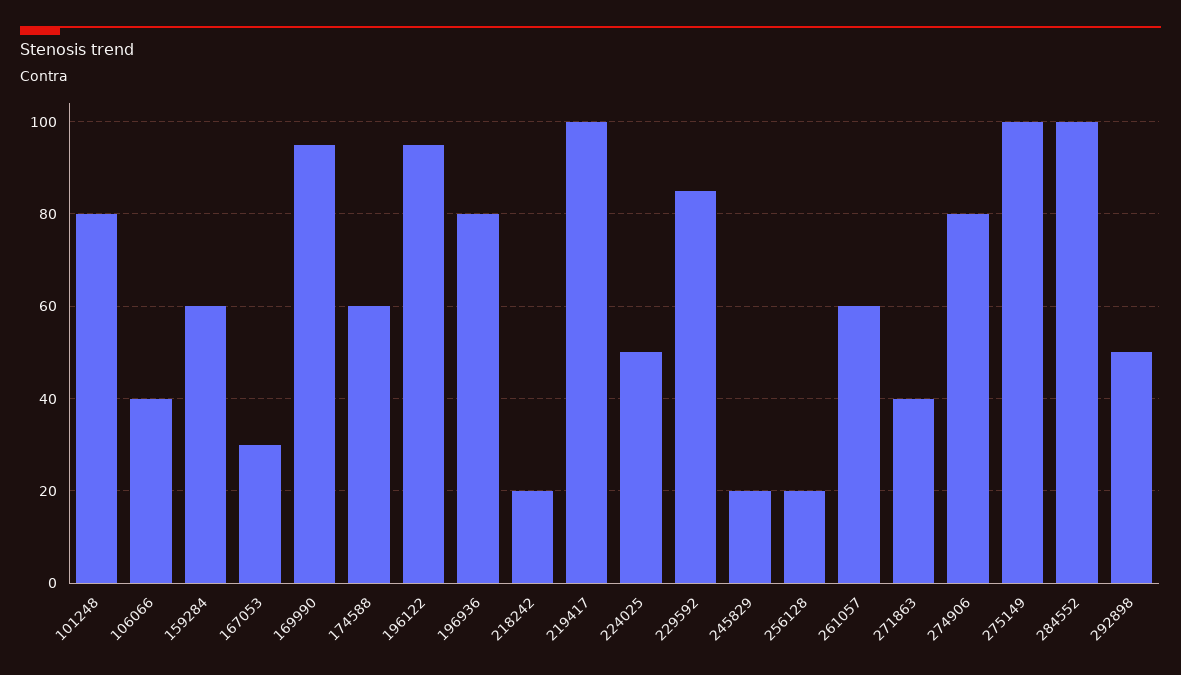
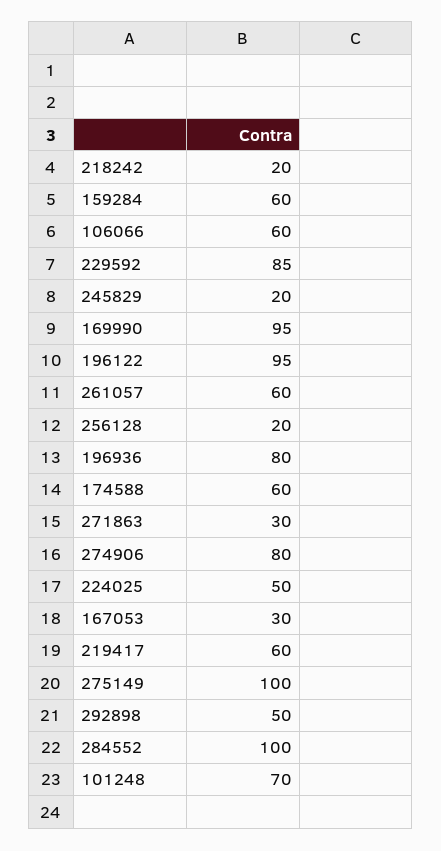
101248: 80 -> 70
106066: 40 -> 60
219417: 100 -> 60
271863: 40 -> 30

